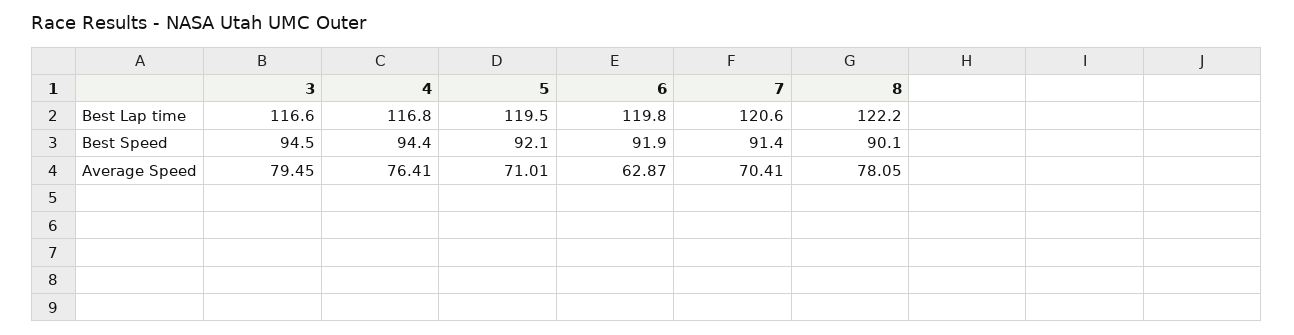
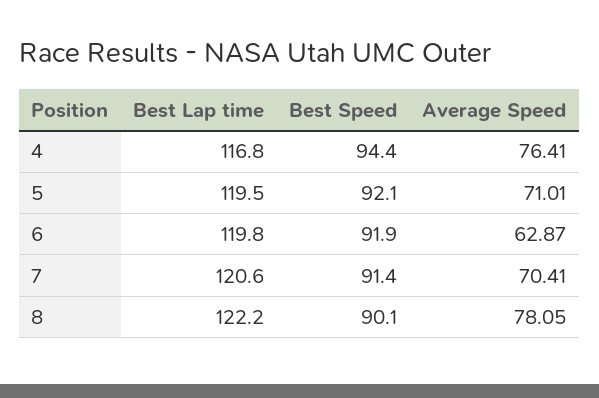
3, Best Lap time: 116.6 -> none
3, Best Speed: 94.5 -> none
3, Average Speed: 79.45 -> none

